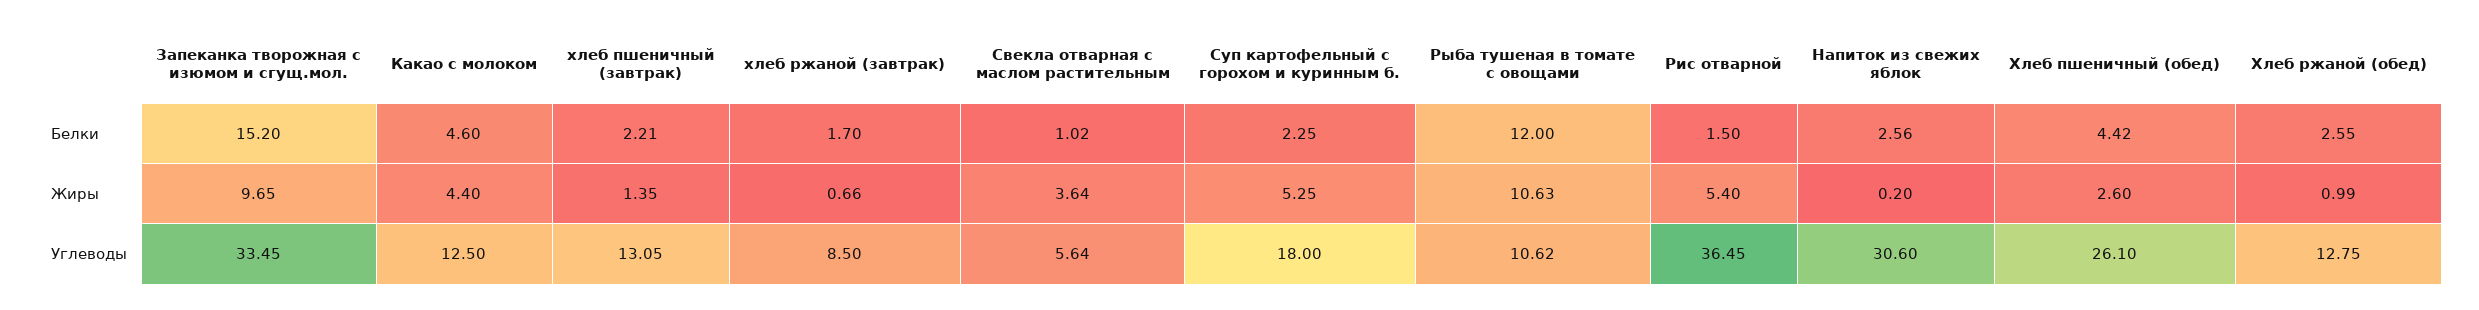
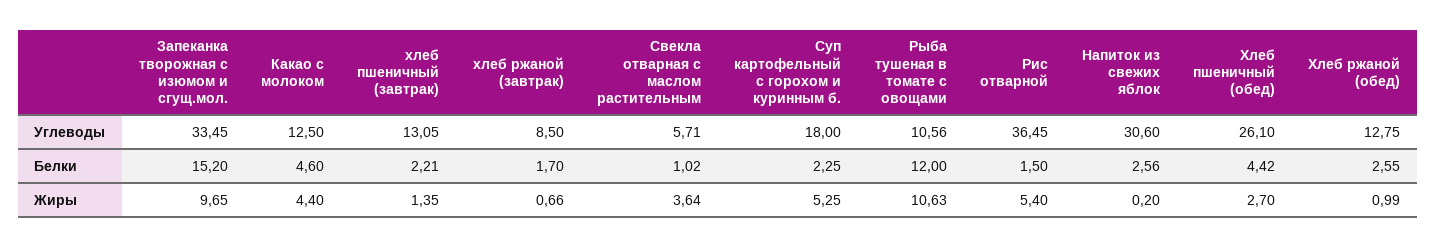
Хлеб пшеничный (обед), Жиры: 2.6 -> 2.7
Свекла отварная с маслом растительным, Углеводы: 5.64 -> 5.71
Рыба тушеная в томате с овощами, Углеводы: 10.62 -> 10.56

